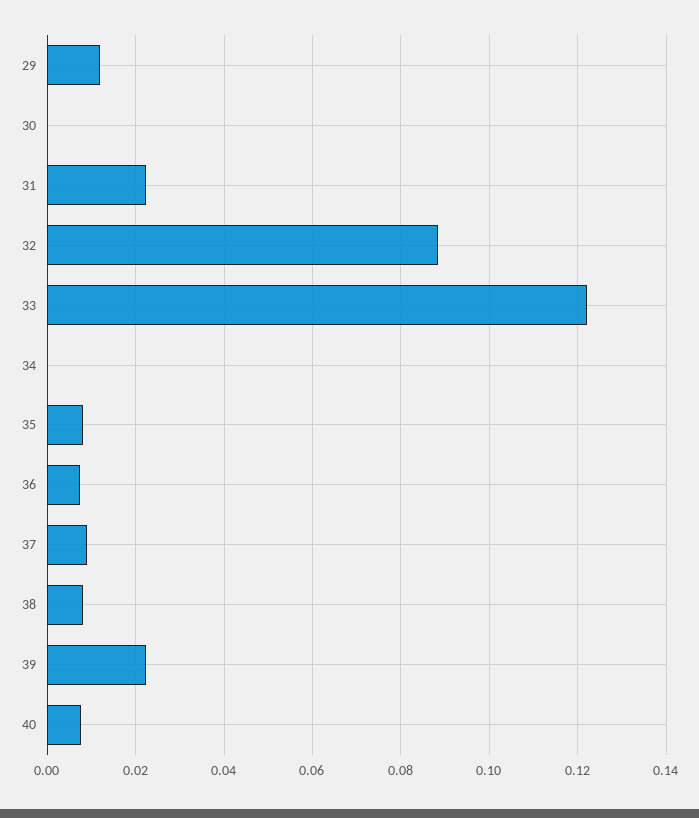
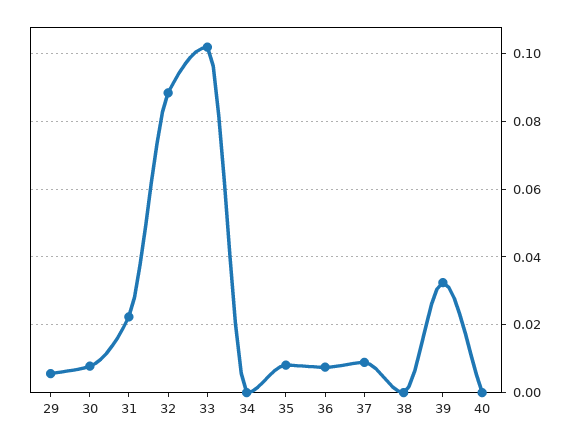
29: 0.012 -> 0.006
30: 0 -> 0.008
33: 0.122 -> 0.102
38: 0.008 -> 0
39: 0.022 -> 0.032
40: 0.008 -> 0

